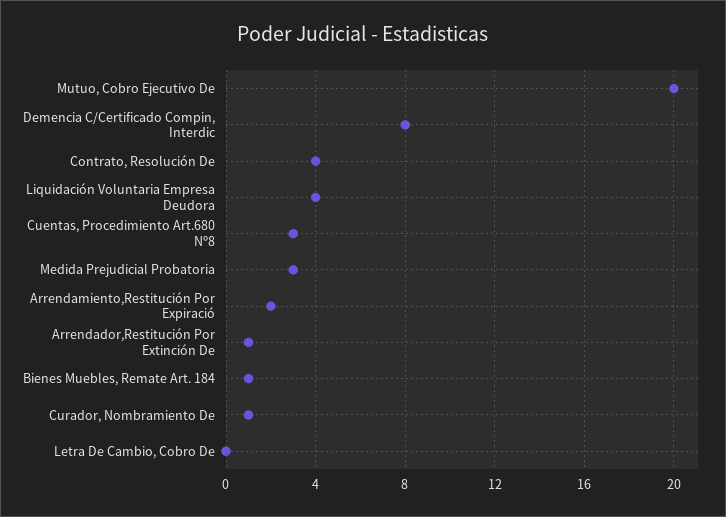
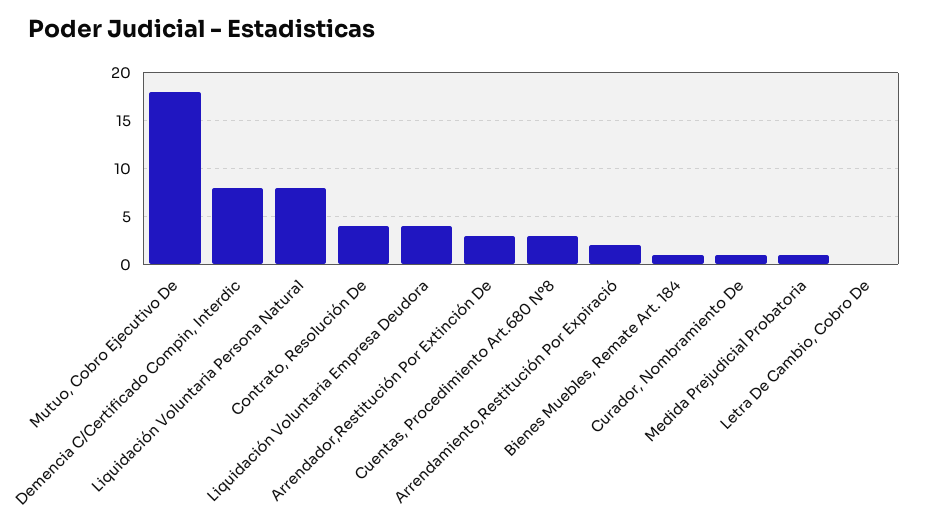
Mutuo, Cobro Ejecutivo De: 20 -> 18
Medida Prejudicial Probatoria: 3 -> 1
Arrendador,Restitución Por Extinción De: 1 -> 3
Liquidación Voluntaria Persona Natural: none -> 8

